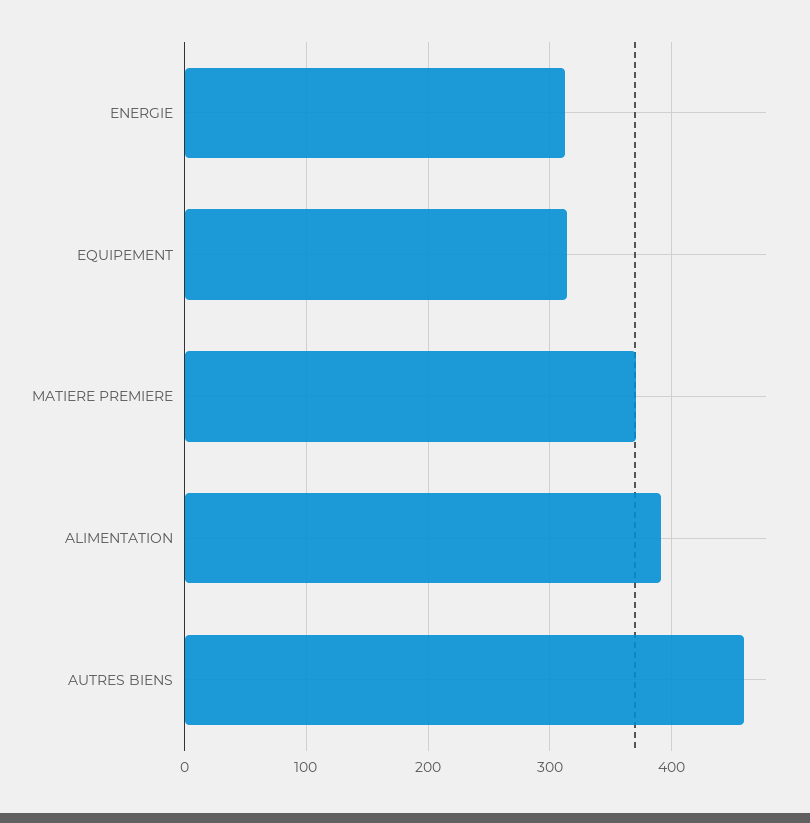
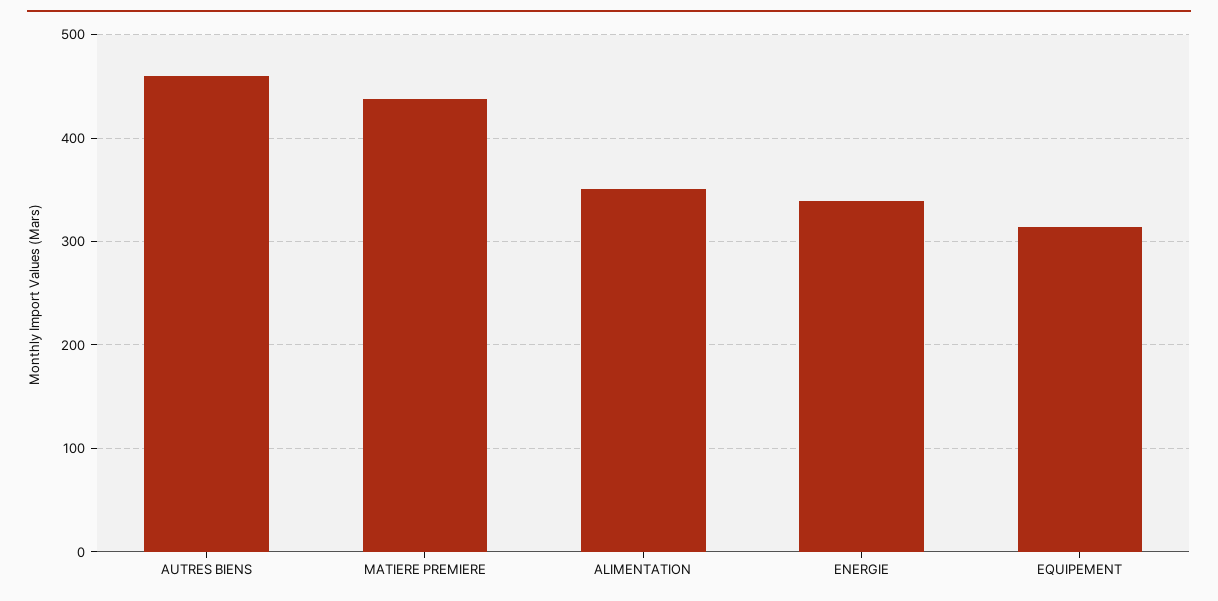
ENERGIE: 310 -> 340
MATIERE PREMIERE: 370 -> 440
ALIMENTATION: 390 -> 350

